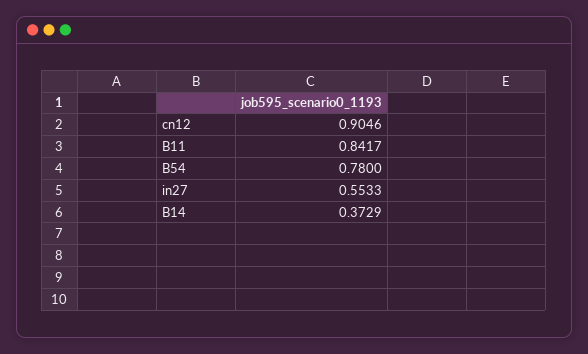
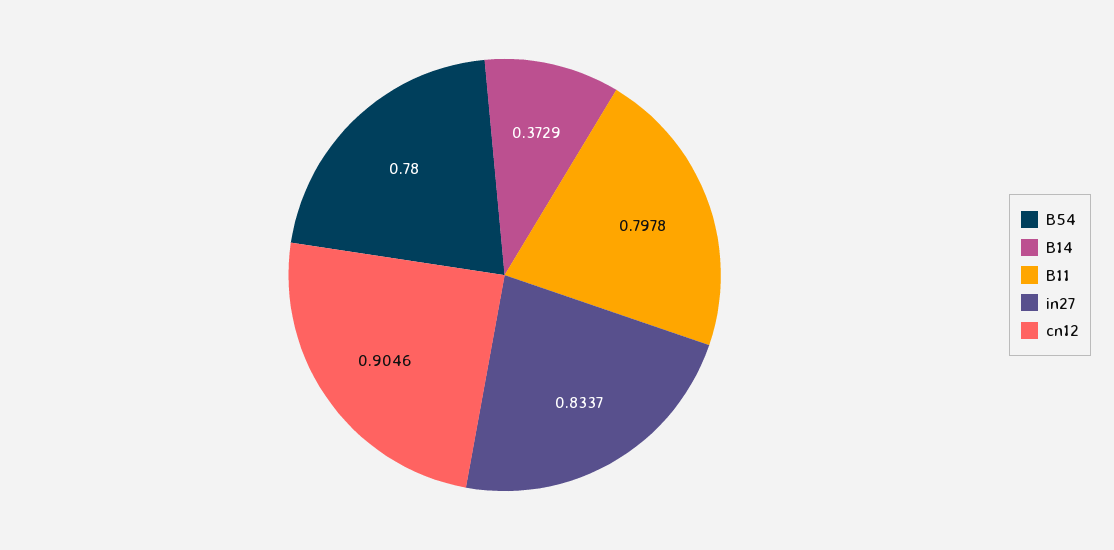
B11: 0.8417 -> 0.7978
in27: 0.5533 -> 0.8337

